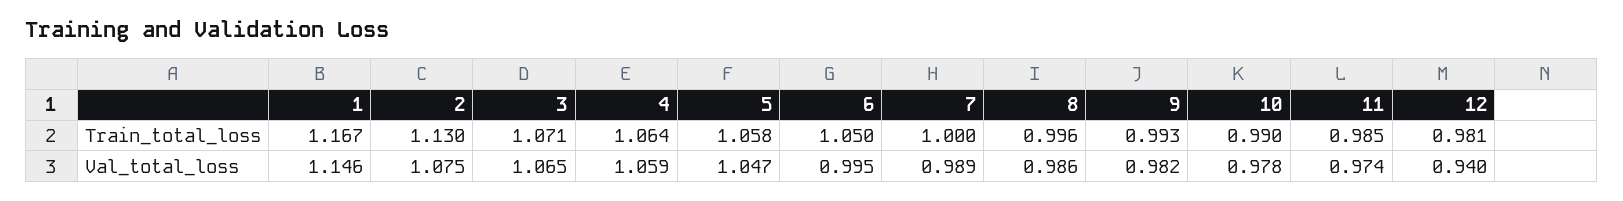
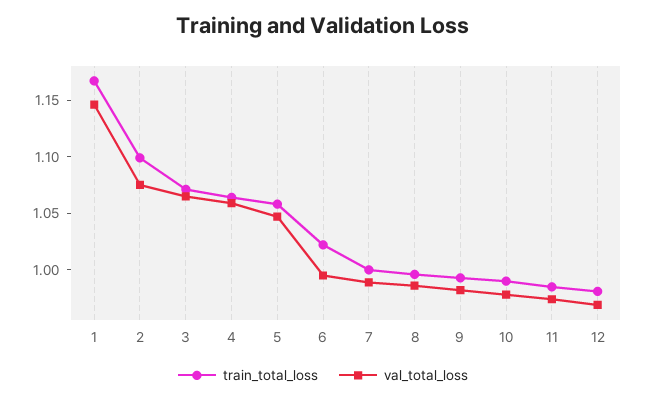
Train_total_loss, 2: 1.13 -> 1.1
Train_total_loss, 6: 1.05 -> 1.02
Val_total_loss, 12: 0.94 -> 0.97

